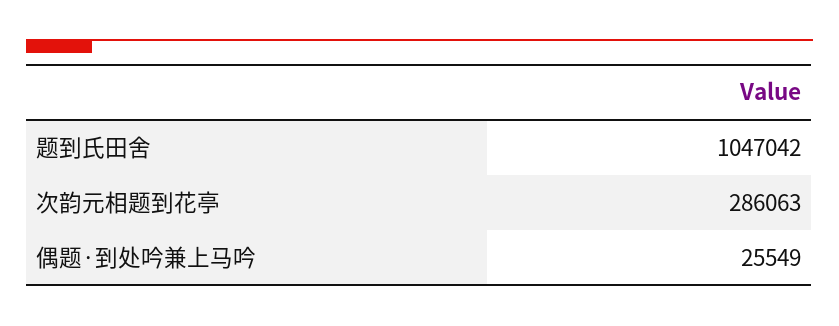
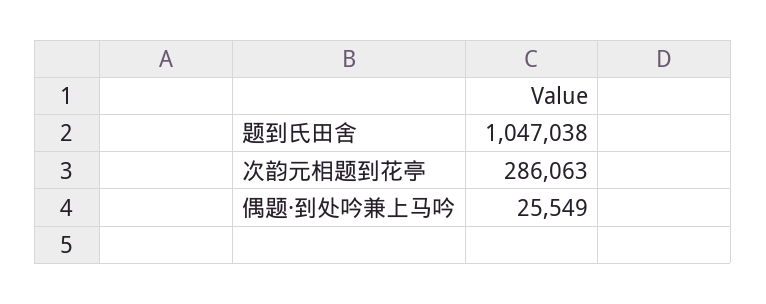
题到氏田舍: 1047042 -> 1047038

